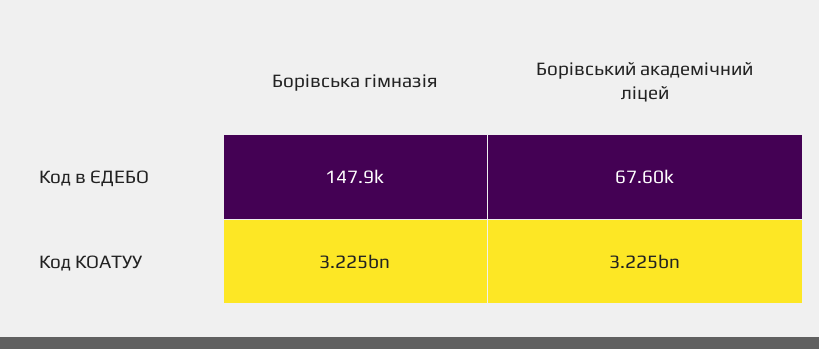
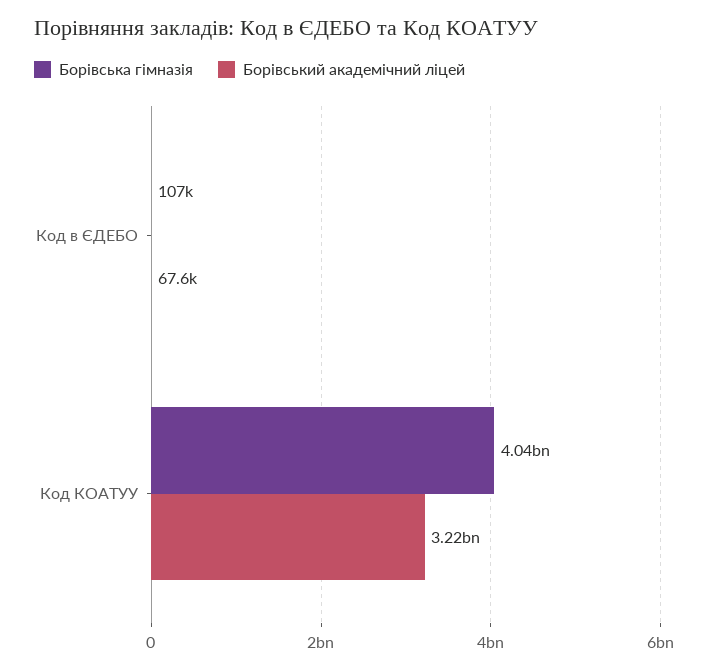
Борівська гімназія, Код в ЄДЕБО: 147900 -> 107000
Борівська гімназія, Код КОАТУУ: 3225000000 -> 4040000000

